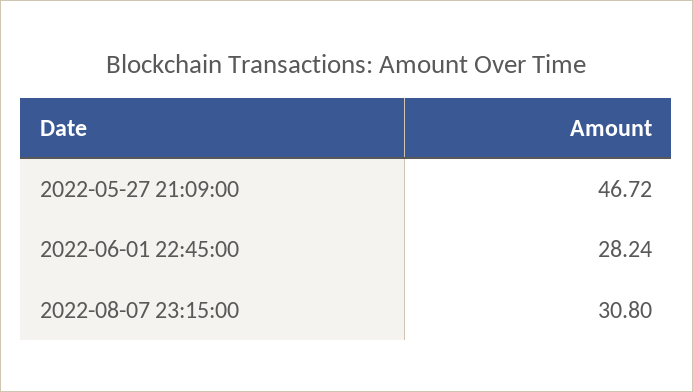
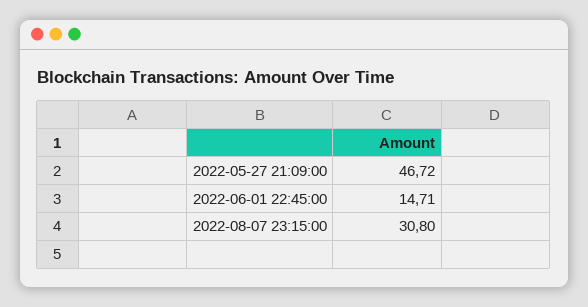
2022-06-01 22:45:00: 28.24 -> 14.71

